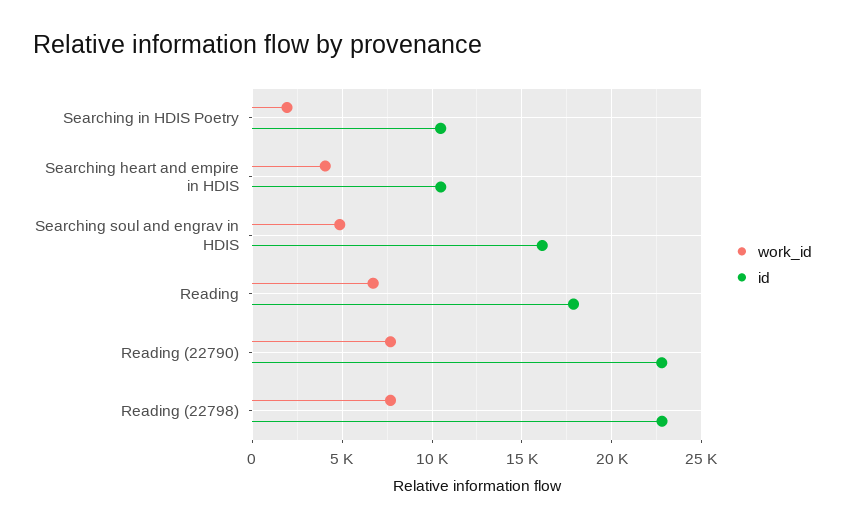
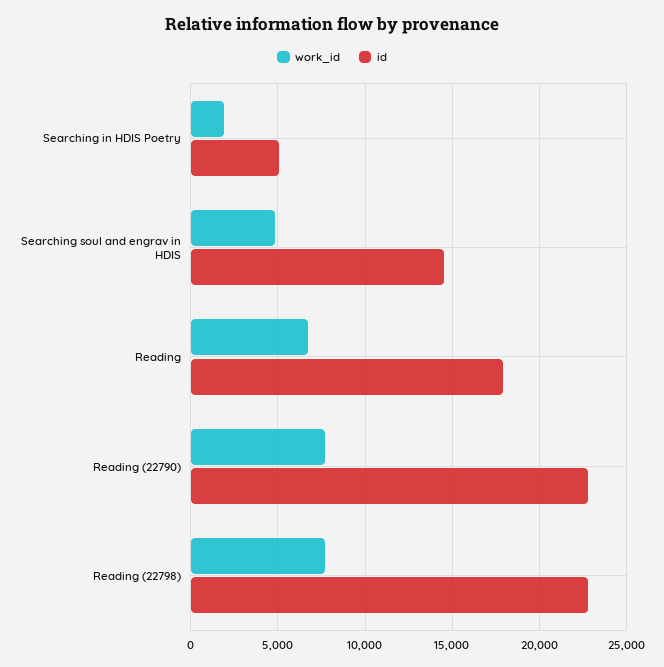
id, Searching in HDIS Poetry: 10500 -> 5000
work_id, Searching heart and empire in HDIS: 4000 -> none
id, Searching heart and empire in HDIS: 10500 -> none
id, Searching soul and engrav in HDIS: 16000 -> 14500

